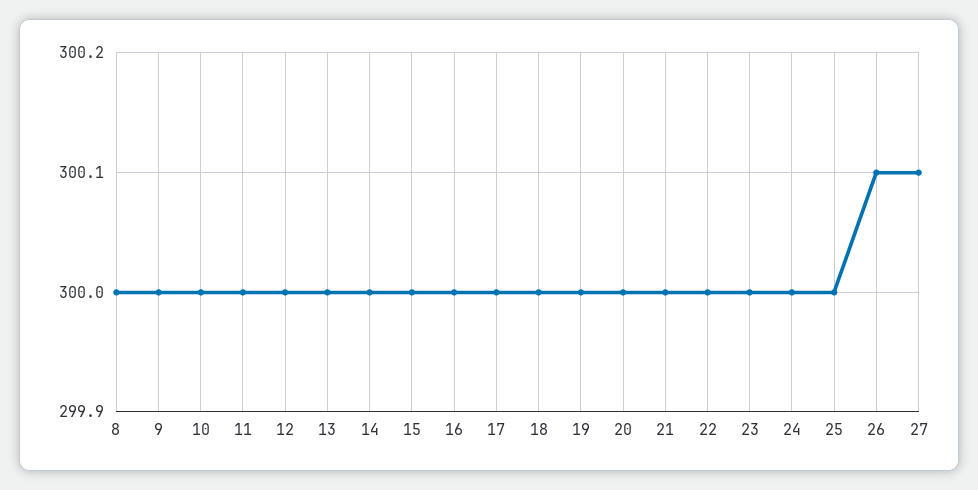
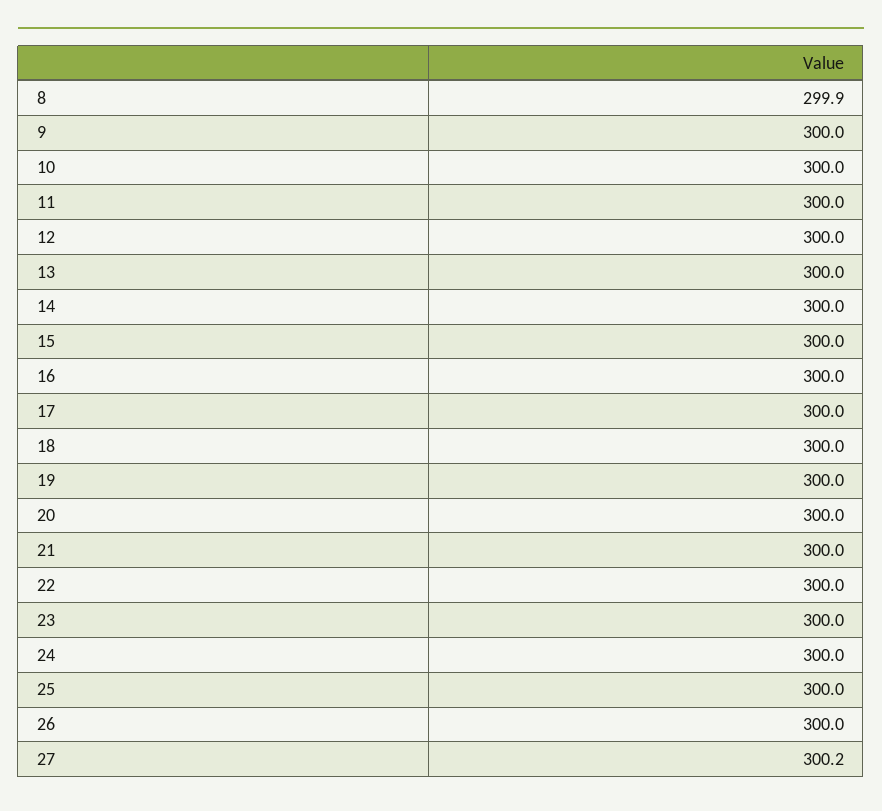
8: 300 -> 299.9
26: 300.1 -> 300
27: 300.1 -> 300.2

